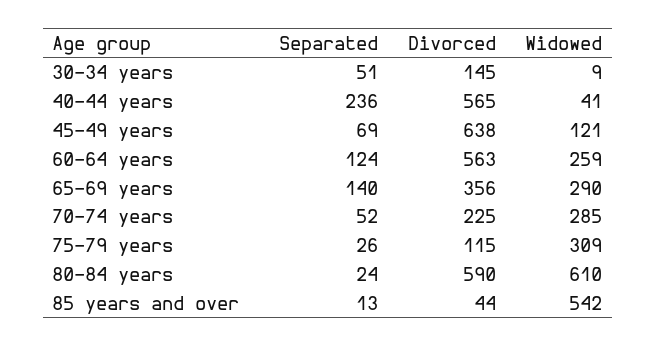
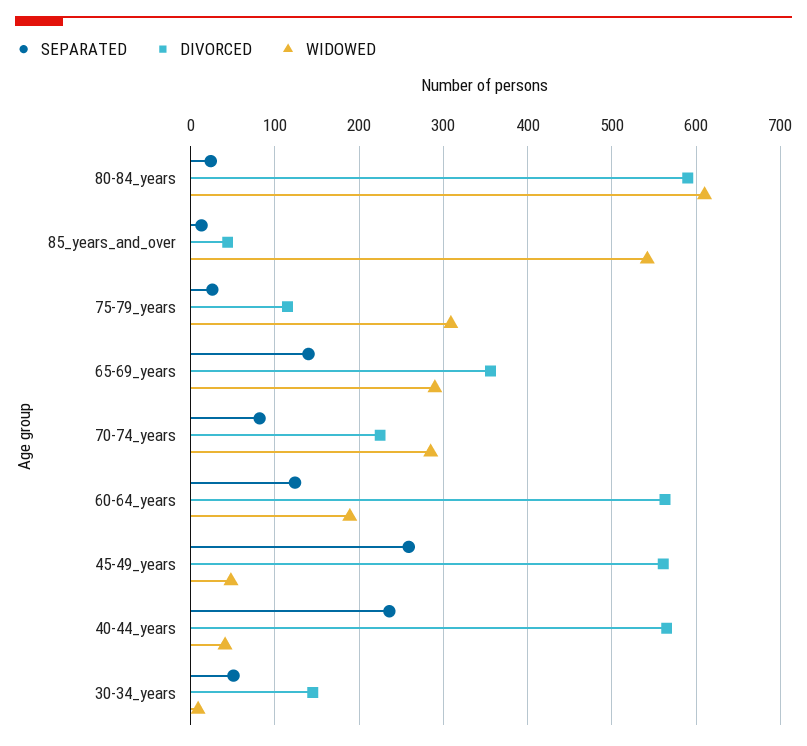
Separated, 45-49 years: 69 -> 260
Divorced, 45-49 years: 638 -> 560
Widowed, 45-49 years: 121 -> 50
Widowed, 60-64 years: 259 -> 190
Separated, 70-74 years: 52 -> 80

